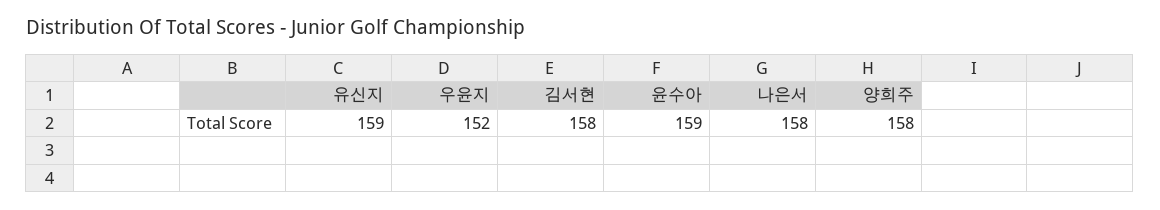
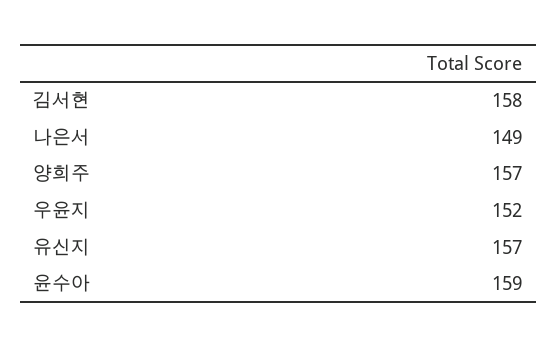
유신지: 159 -> 157
나은서: 158 -> 149
양희주: 158 -> 157

